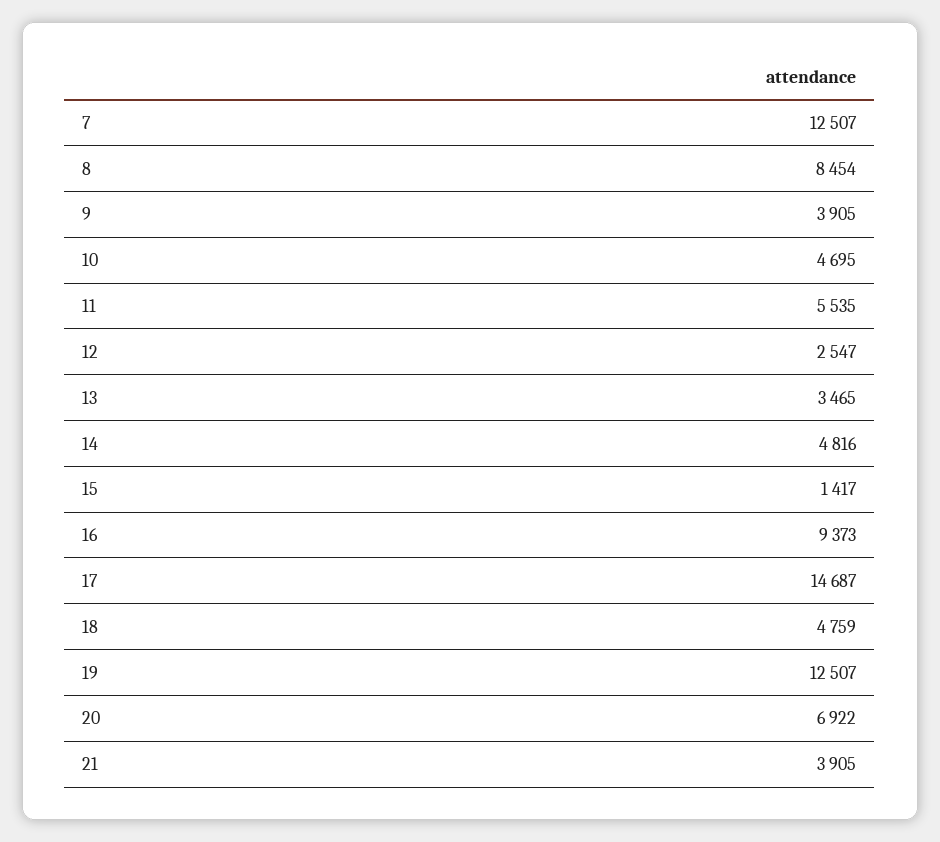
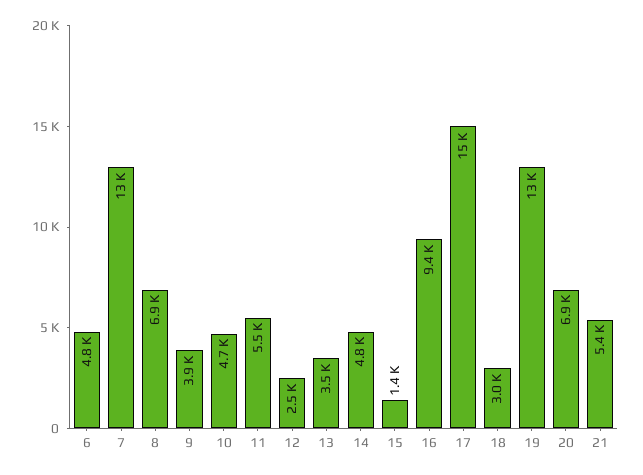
8: 8454 -> 6900
18: 4759 -> 3000
21: 3905 -> 5400
6: none -> 4800

